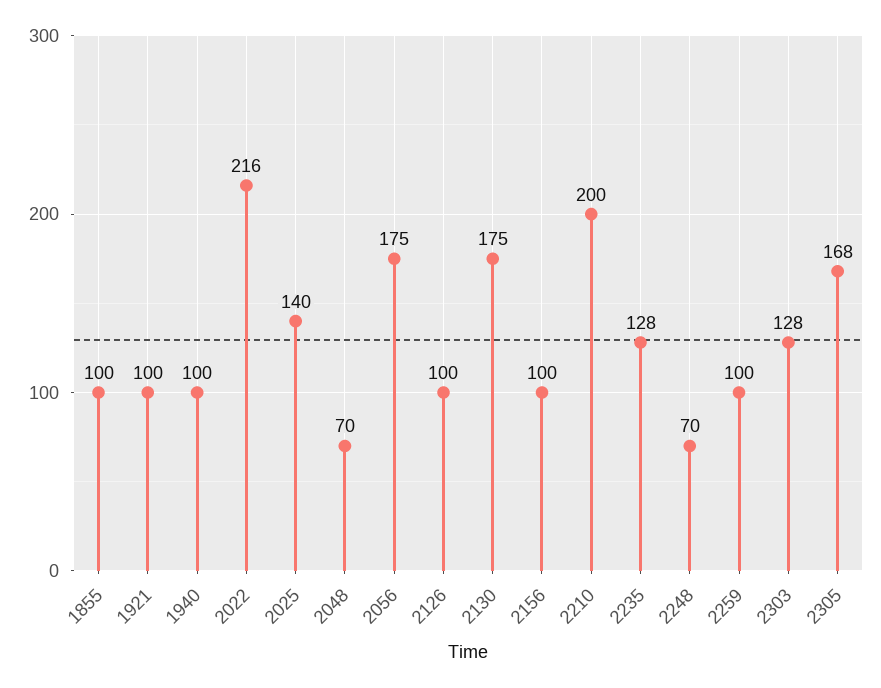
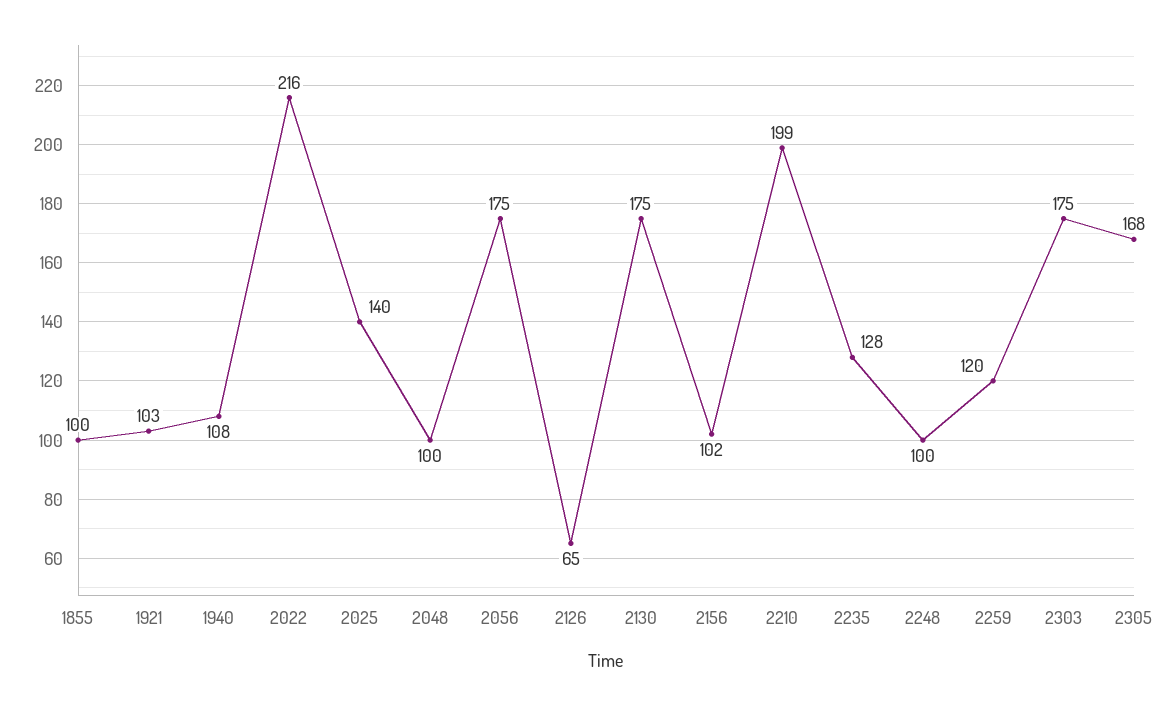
1921: 100 -> 103
1940: 100 -> 108
2048: 70 -> 100
2126: 100 -> 65
2156: 100 -> 102
2210: 200 -> 199
2248: 70 -> 100
2259: 100 -> 120
2303: 128 -> 175

